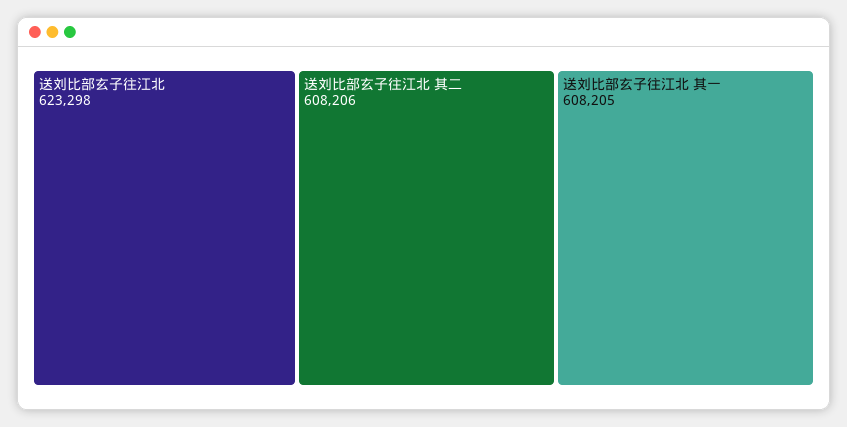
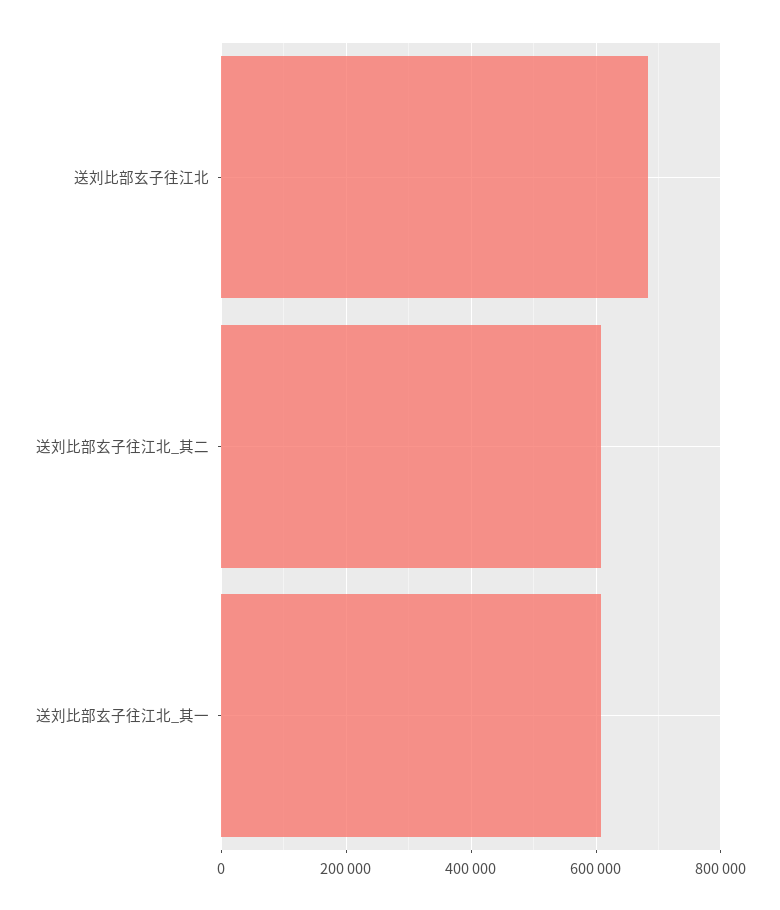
送刘比部玄子往江北: 623298 -> 680000

